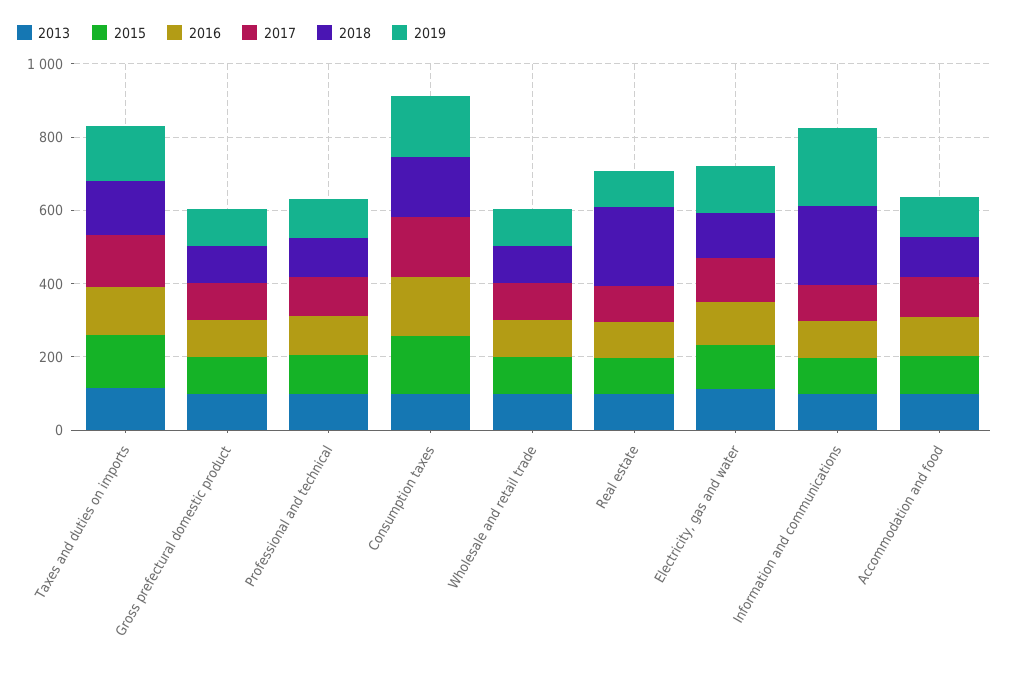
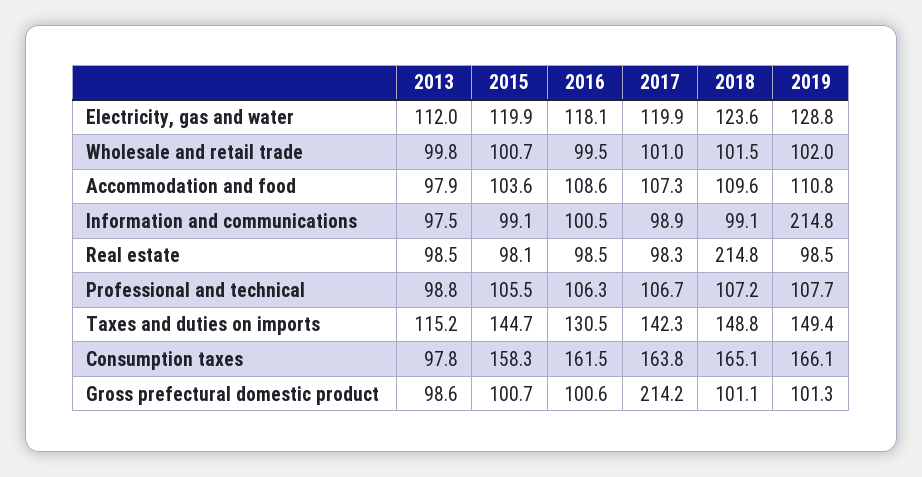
2017, Gross prefectural domestic product: 100 -> 214.2
2018, Information and communications: 200 -> 99.1

